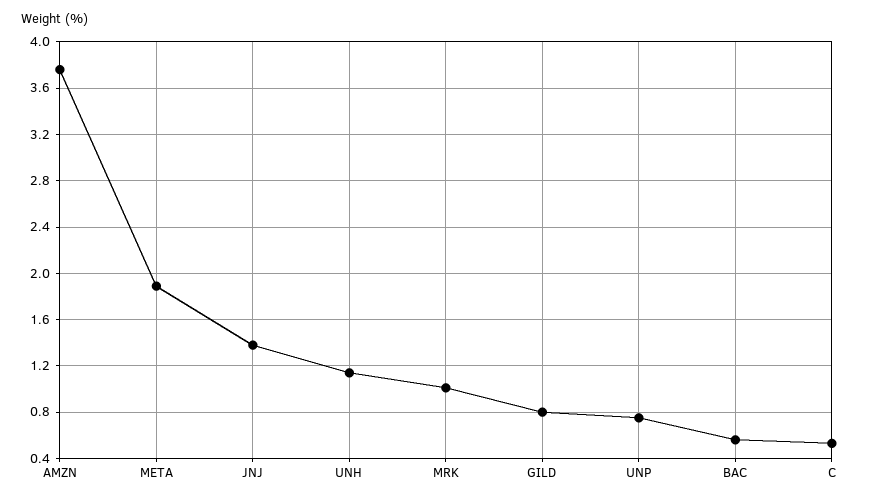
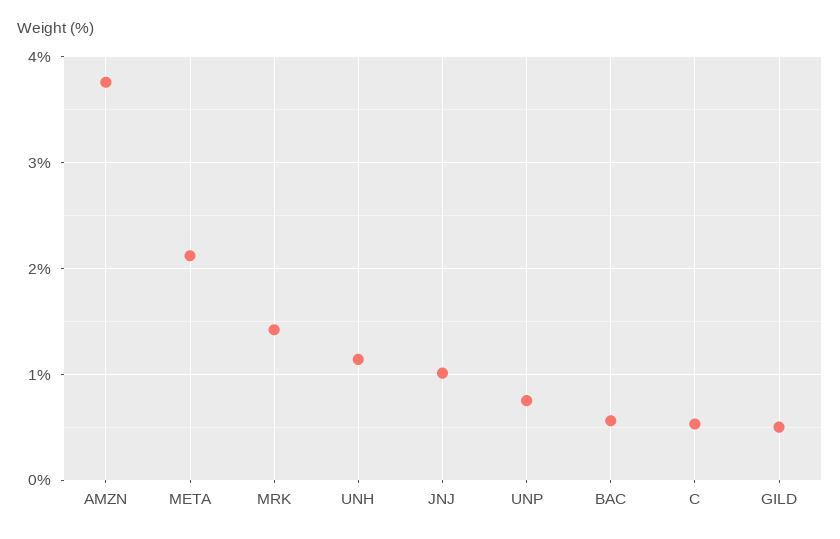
META: 1.9 -> 2.1
JNJ: 1.4 -> 1
MRK: 1 -> 1.4
GILD: 0.8 -> 0.5

